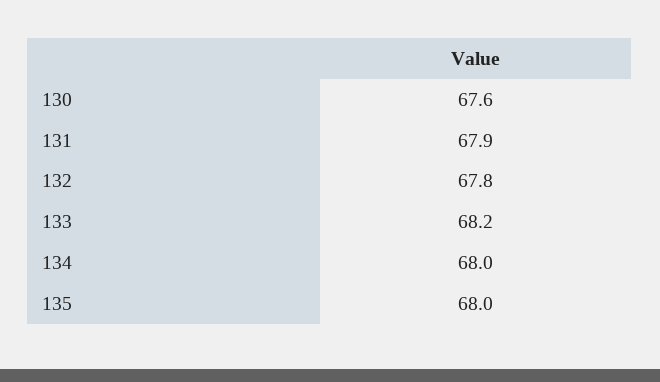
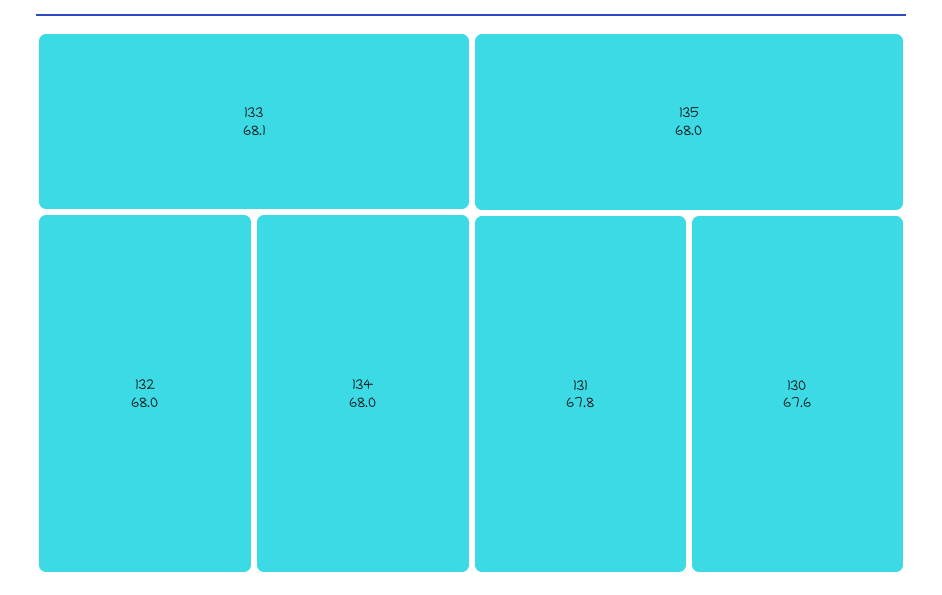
131: 67.9 -> 67.8
132: 67.8 -> 68
133: 68.2 -> 68.1

